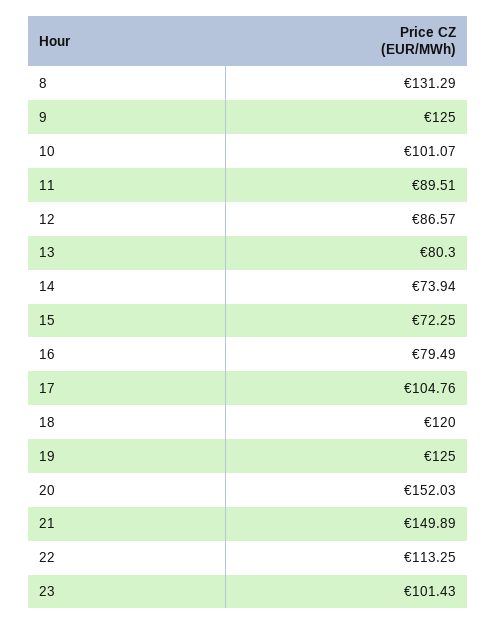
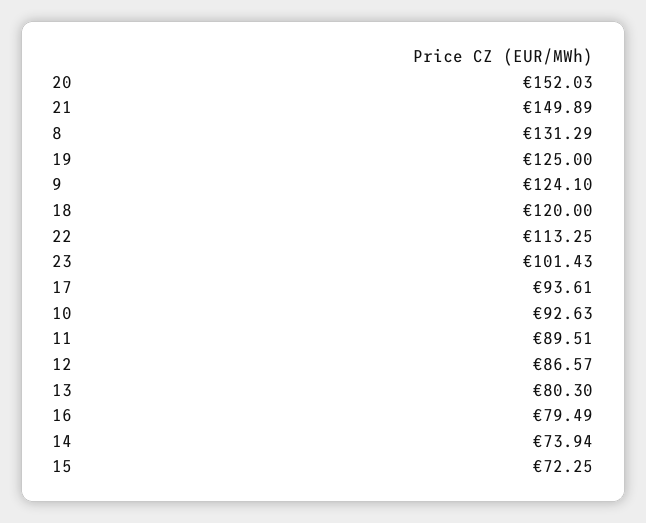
9: 125 -> 124.1
10: 101.07 -> 92.63
17: 104.76 -> 93.61

